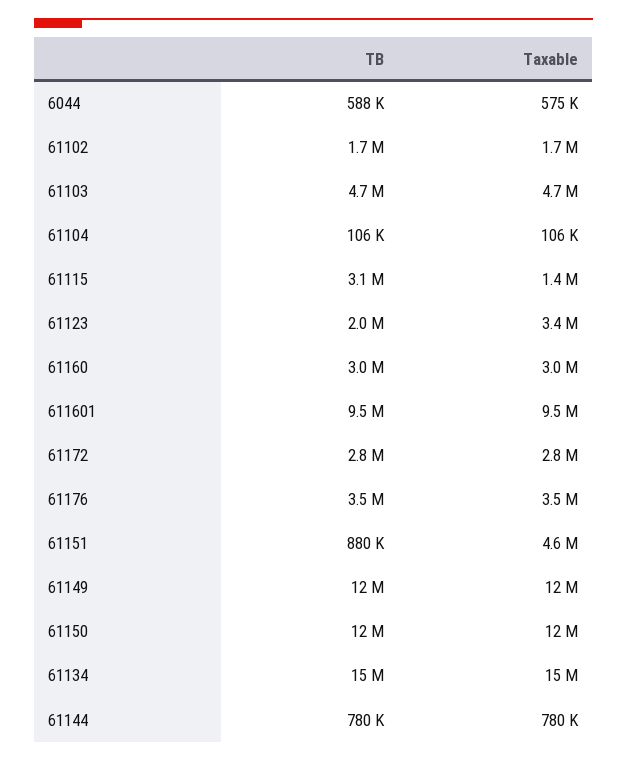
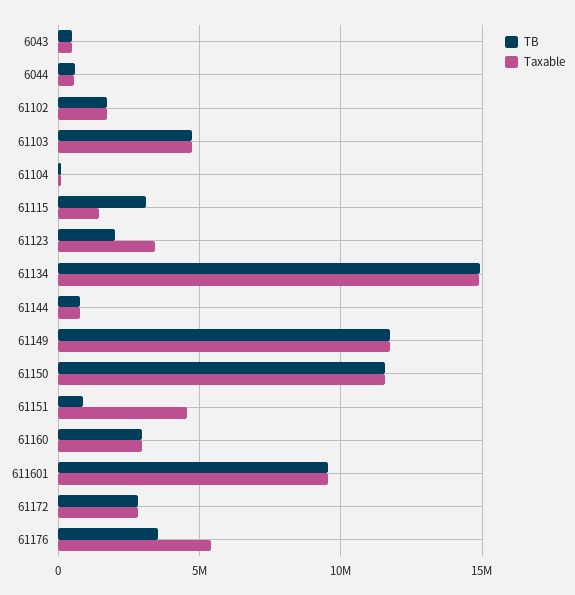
Taxable, 61176: 3500000 -> 5500000
TB, 6043: none -> 500000
Taxable, 6043: none -> 500000

